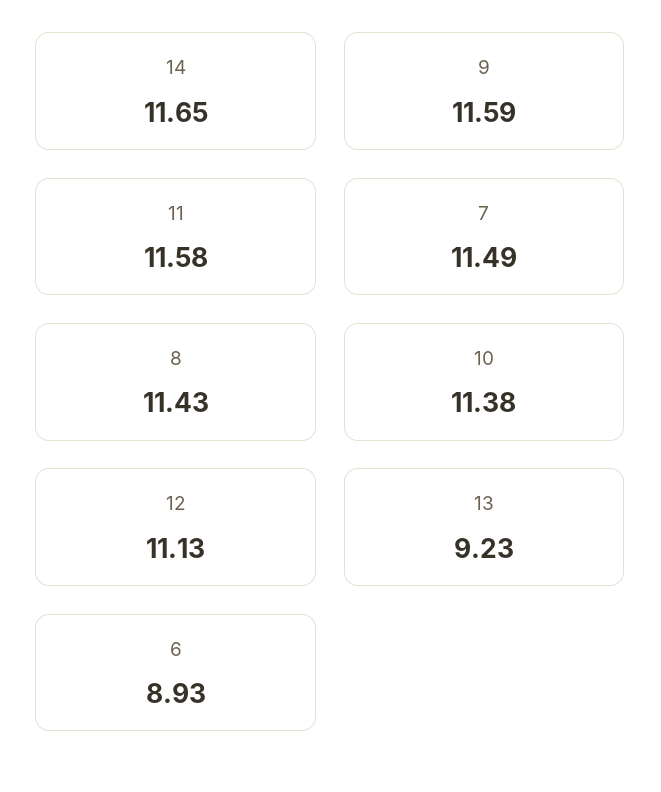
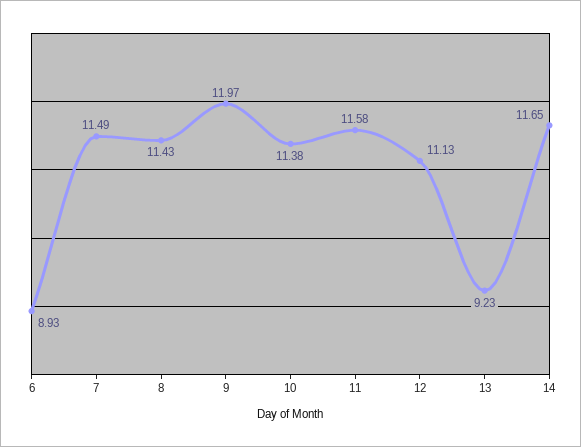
9: 11.59 -> 11.97

